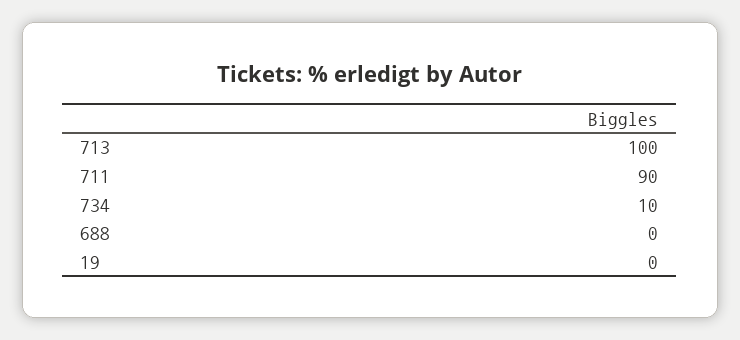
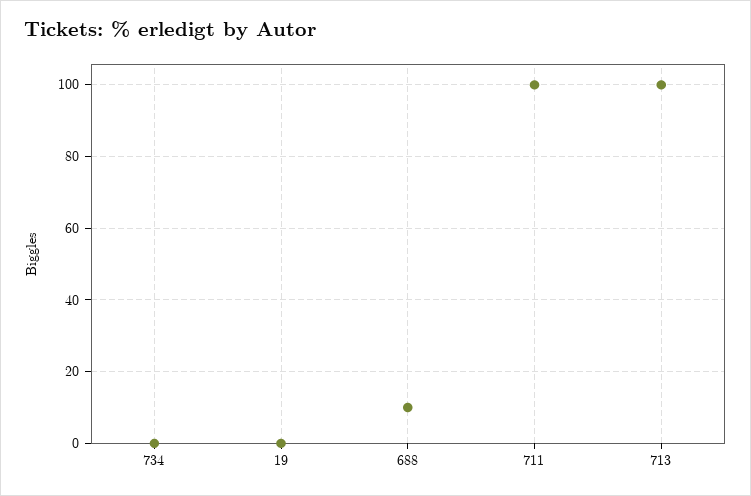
711: 90 -> 100
734: 10 -> 0
688: 0 -> 10

